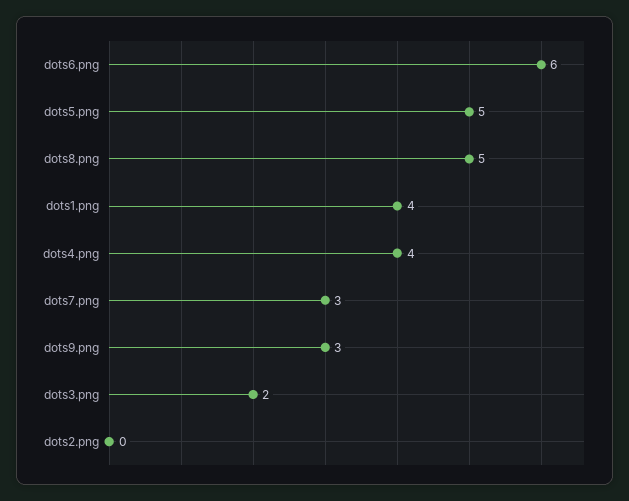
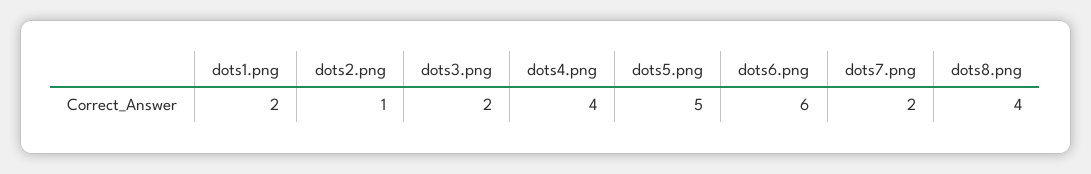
dots8.png: 5 -> 4
dots1.png: 4 -> 2
dots7.png: 3 -> 2
dots9.png: 3 -> none
dots2.png: 0 -> 1

